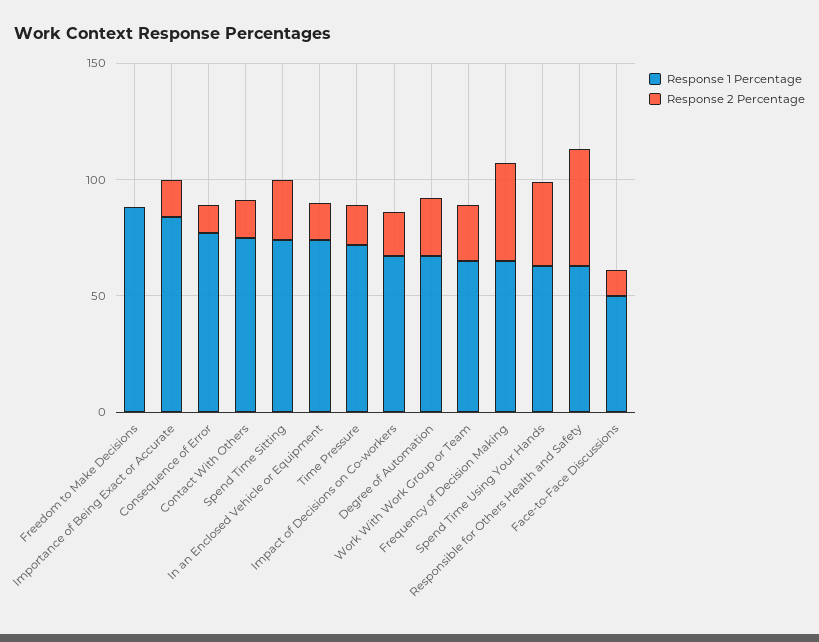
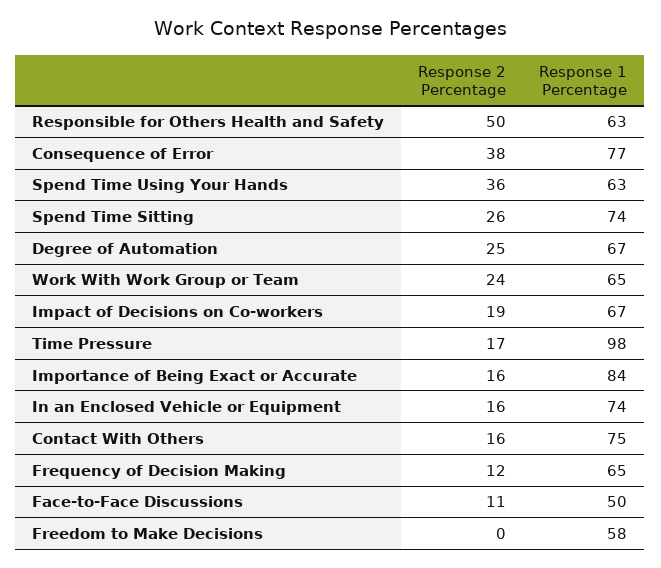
Response 1 Percentage, Freedom to Make Decisions: 90 -> 58
Response 2 Percentage, Consequence of Error: 10 -> 38
Response 1 Percentage, Time Pressure: 70 -> 98
Response 2 Percentage, Frequency of Decision Making: 40 -> 12

